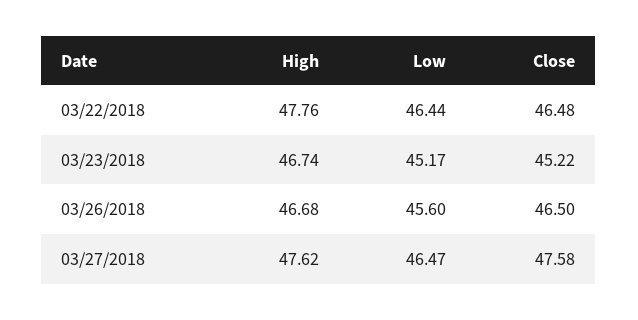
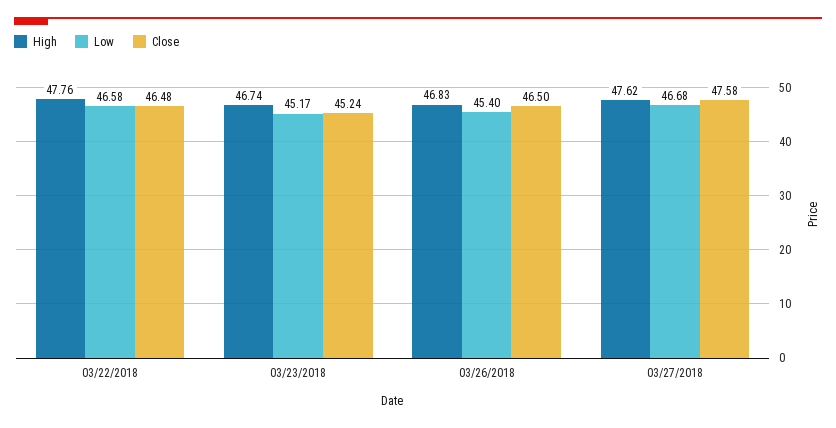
Low, 03/22/2018: 46.44 -> 46.58
Close, 03/23/2018: 45.22 -> 45.24
High, 03/26/2018: 46.68 -> 46.83
Low, 03/26/2018: 45.6 -> 45.4
Low, 03/27/2018: 46.47 -> 46.68

